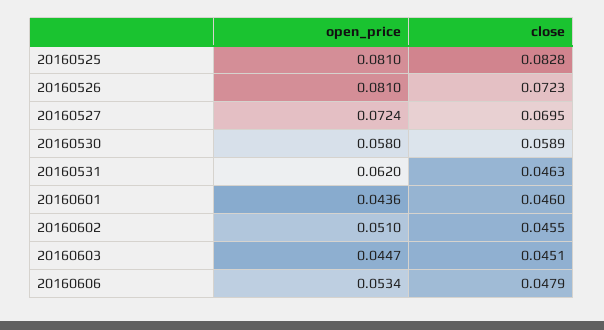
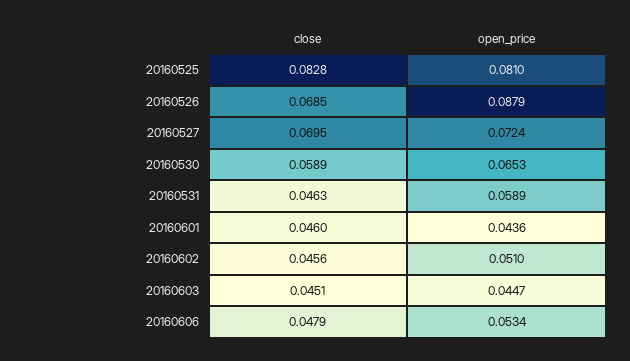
open_price, 20160526: 0.081 -> 0.0879
close, 20160526: 0.0723 -> 0.0685
open_price, 20160530: 0.058 -> 0.0653
open_price, 20160531: 0.062 -> 0.0589
close, 20160602: 0.0455 -> 0.0456

